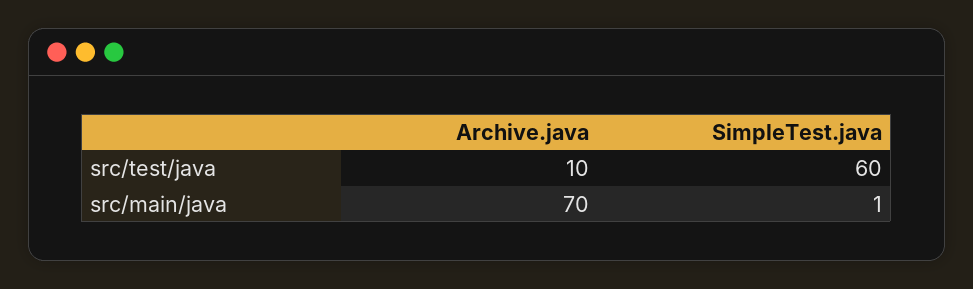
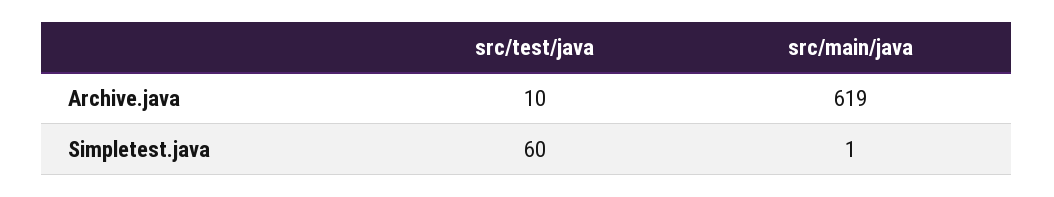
Archive.java, src/main/java: 70 -> 619

